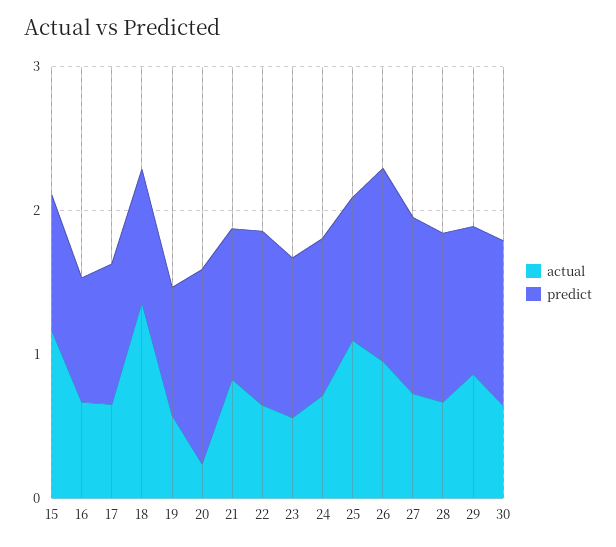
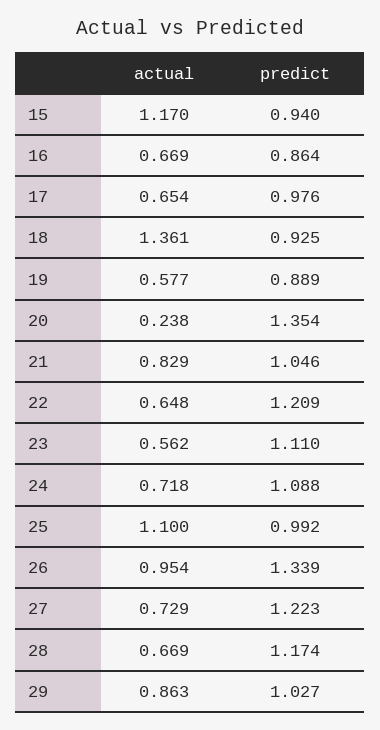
actual, 30: 0.6 -> none
predict, 30: 1.2 -> none

